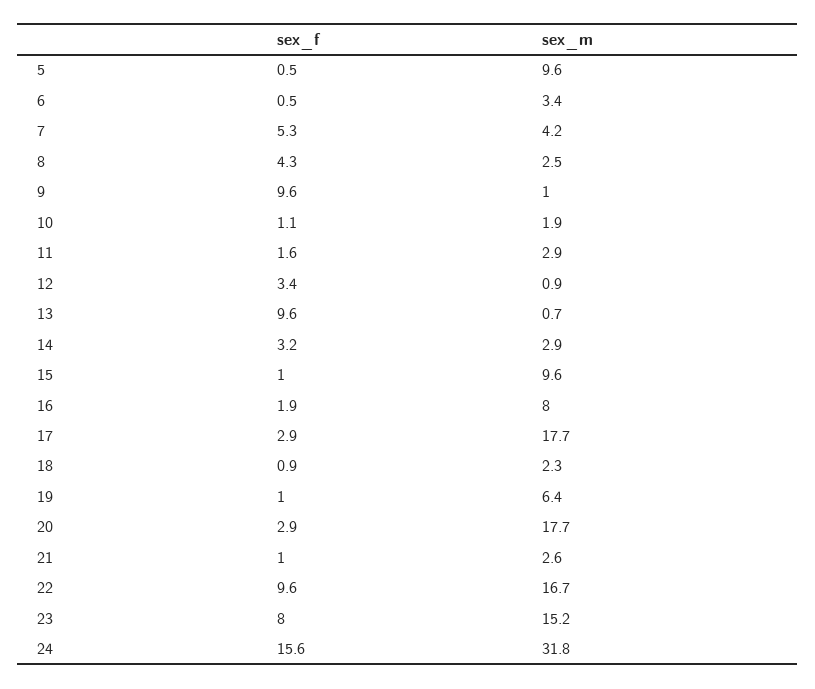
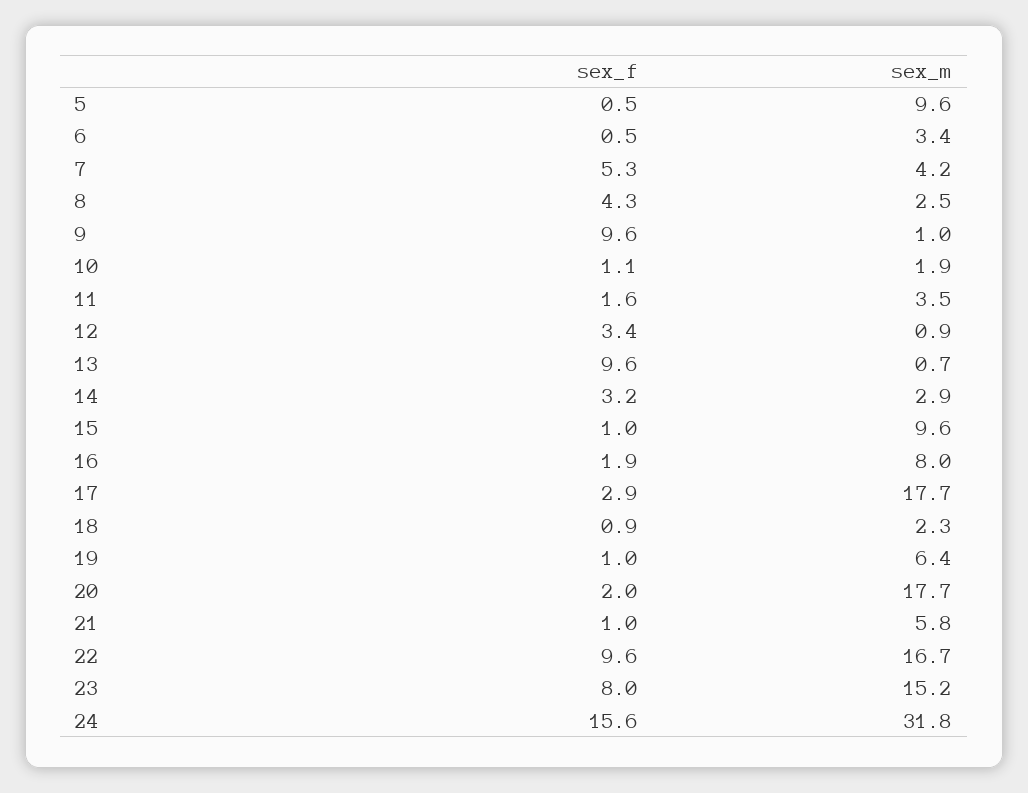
sex_m, 11: 2.9 -> 3.5
sex_f, 20: 2.9 -> 2
sex_m, 21: 2.6 -> 5.8

